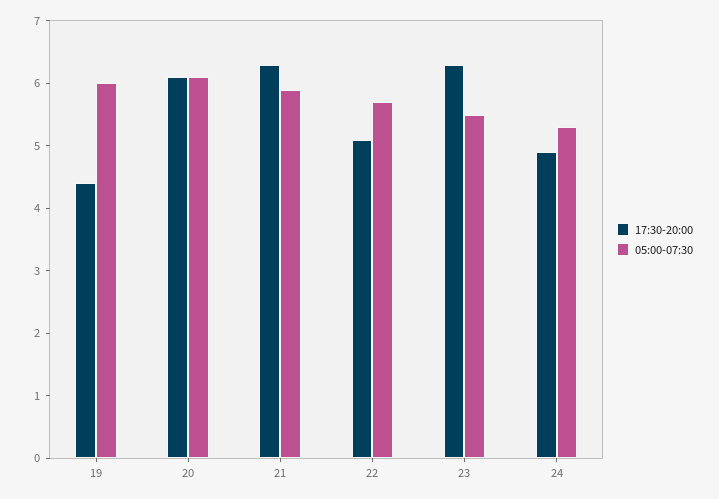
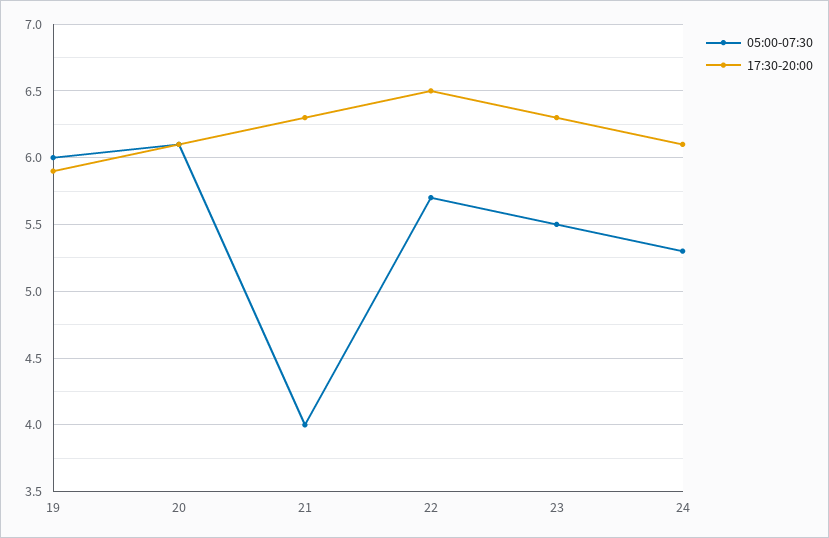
17:30-20:00, 19: 4.5 -> 5.9
05:00-07:30, 21: 6 -> 4
17:30-20:00, 22: 5 -> 6.5
17:30-20:00, 24: 5 -> 6.1

